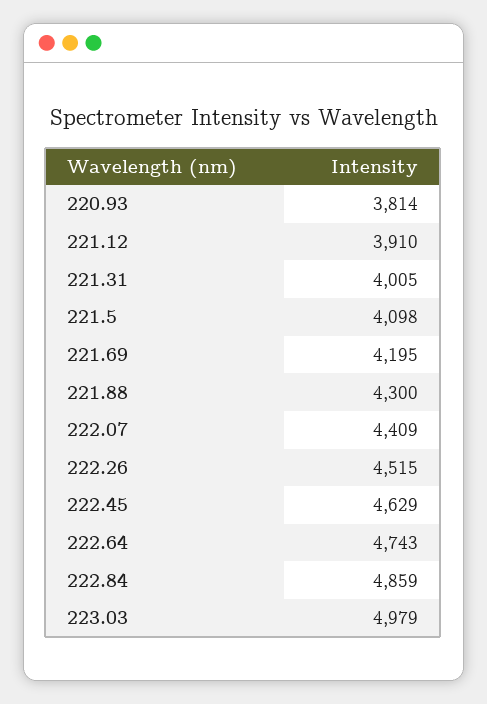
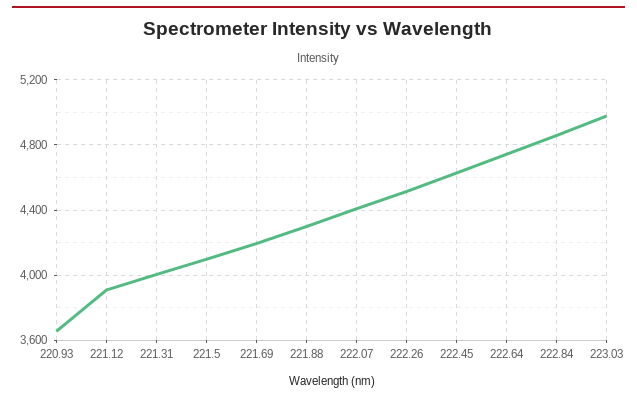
220.93: 3814 -> 3650

